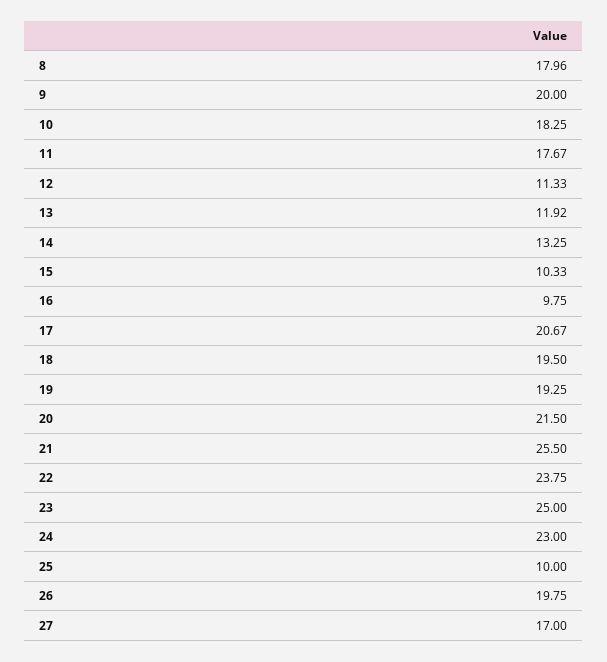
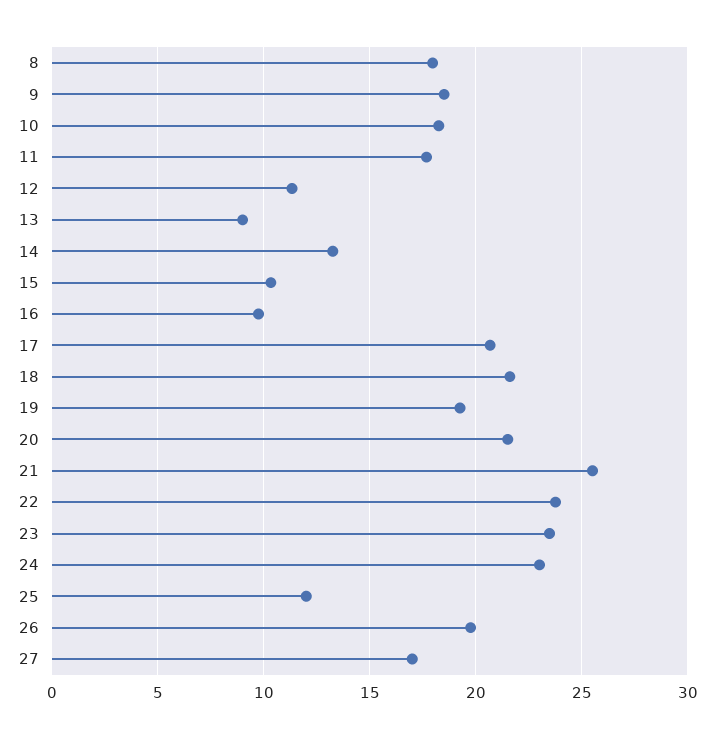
9: 20 -> 18.5
13: 11.92 -> 9
18: 19.5 -> 21.5
23: 25 -> 23.5
25: 10 -> 12

